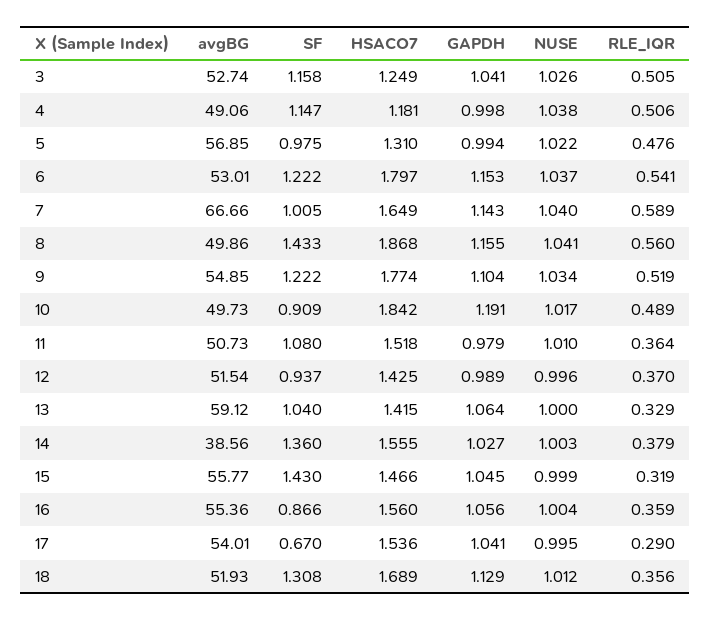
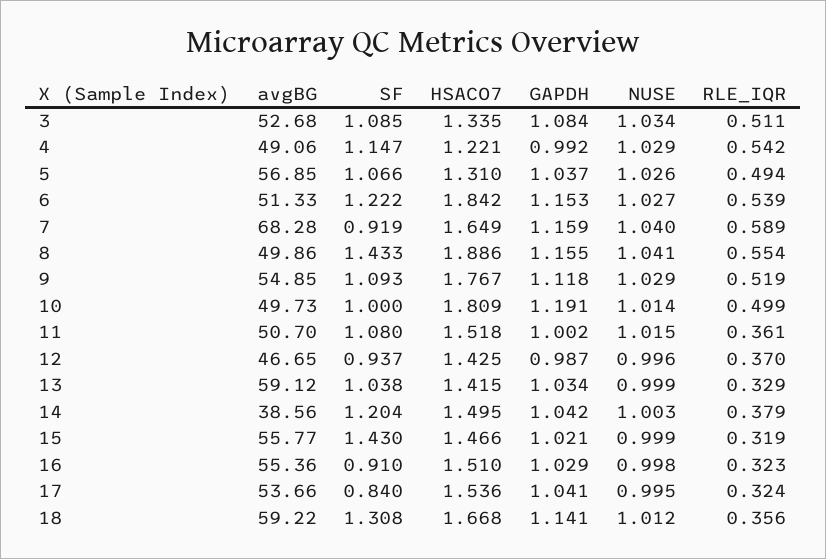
avgBG, 3: 52.74 -> 52.68
SF, 3: 1.158 -> 1.085
HSACO7, 3: 1.249 -> 1.335
GAPDH, 3: 1.041 -> 1.084
NUSE, 3: 1.026 -> 1.034
RLE_IQR, 3: 0.505 -> 0.511
HSACO7, 4: 1.181 -> 1.221
GAPDH, 4: 0.998 -> 0.992
NUSE, 4: 1.038 -> 1.029
RLE_IQR, 4: 0.506 -> 0.542
SF, 5: 0.975 -> 1.066
GAPDH, 5: 0.994 -> 1.037
NUSE, 5: 1.022 -> 1.026
RLE_IQR, 5: 0.476 -> 0.494
avgBG, 6: 53.01 -> 51.33
HSACO7, 6: 1.797 -> 1.842
NUSE, 6: 1.037 -> 1.027
RLE_IQR, 6: 0.541 -> 0.539
avgBG, 7: 66.66 -> 68.28
SF, 7: 1.005 -> 0.919
GAPDH, 7: 1.143 -> 1.159
HSACO7, 8: 1.868 -> 1.886
RLE_IQR, 8: 0.56 -> 0.554
SF, 9: 1.222 -> 1.093
HSACO7, 9: 1.774 -> 1.767
GAPDH, 9: 1.104 -> 1.118
NUSE, 9: 1.034 -> 1.029
SF, 10: 0.909 -> 1
HSACO7, 10: 1.842 -> 1.809
NUSE, 10: 1.017 -> 1.014
RLE_IQR, 10: 0.489 -> 0.499
avgBG, 11: 50.73 -> 50.7
GAPDH, 11: 0.979 -> 1.002
NUSE, 11: 1.01 -> 1.015
RLE_IQR, 11: 0.364 -> 0.361
avgBG, 12: 51.54 -> 46.65
GAPDH, 12: 0.989 -> 0.987
SF, 13: 1.04 -> 1.038
GAPDH, 13: 1.064 -> 1.034
NUSE, 13: 1 -> 0.999
SF, 14: 1.36 -> 1.204
HSACO7, 14: 1.555 -> 1.495
GAPDH, 14: 1.027 -> 1.042
GAPDH, 15: 1.045 -> 1.021
SF, 16: 0.866 -> 0.91
HSACO7, 16: 1.56 -> 1.51
GAPDH, 16: 1.056 -> 1.029
NUSE, 16: 1.004 -> 0.998
RLE_IQR, 16: 0.359 -> 0.323
avgBG, 17: 54.01 -> 53.66
SF, 17: 0.67 -> 0.84
RLE_IQR, 17: 0.29 -> 0.324
avgBG, 18: 51.93 -> 59.22
HSACO7, 18: 1.689 -> 1.668
GAPDH, 18: 1.129 -> 1.141

